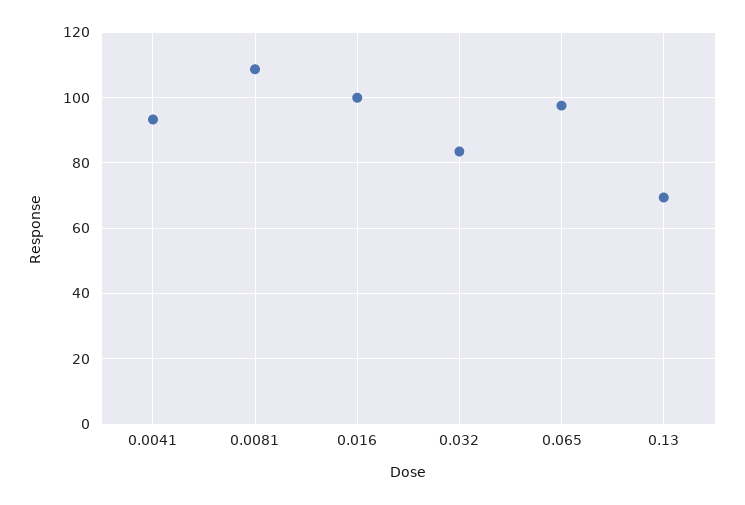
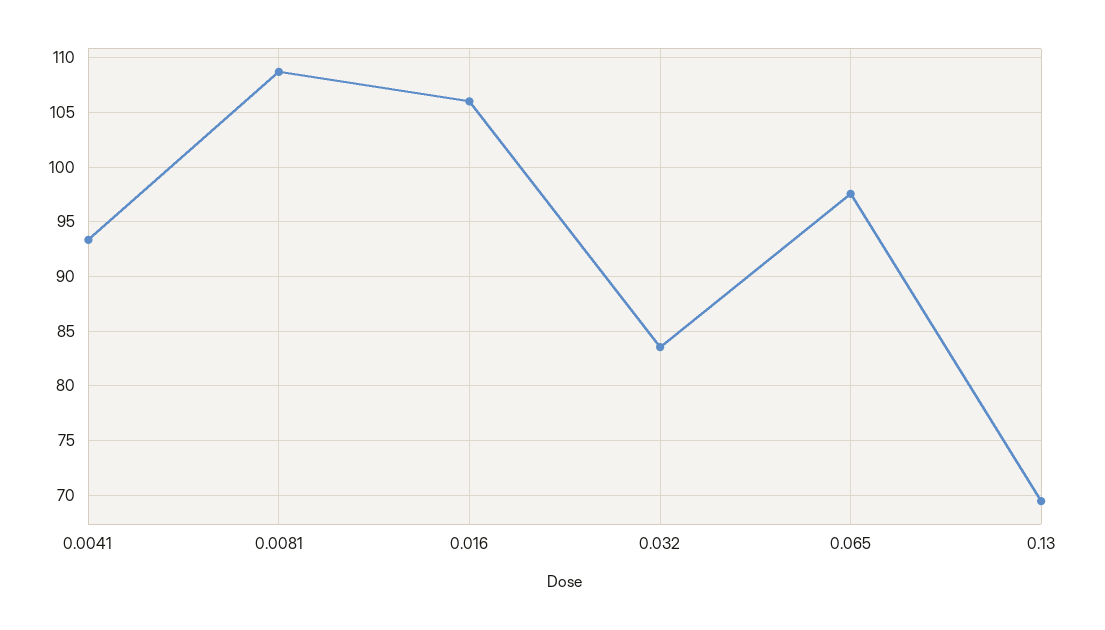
0.016: 100 -> 106

